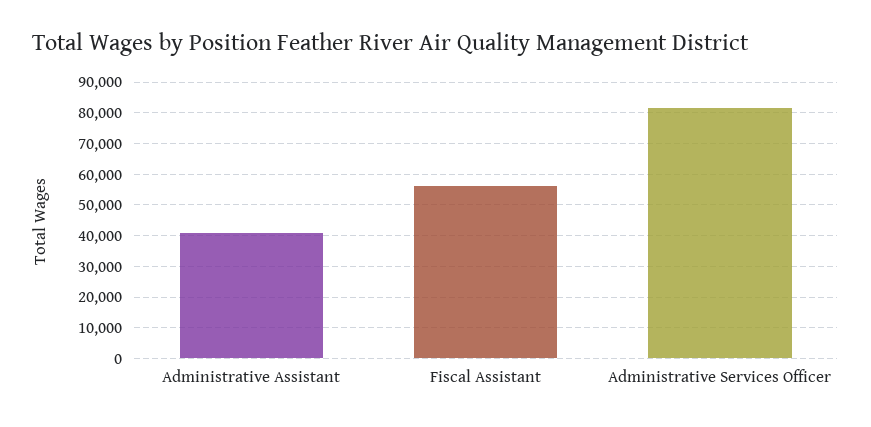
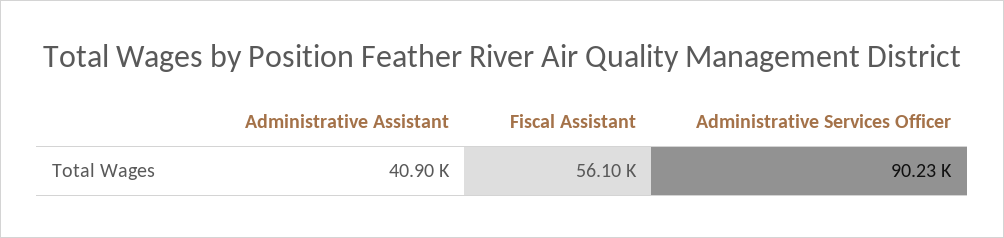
Administrative Services Officer: 82000 -> 90230

